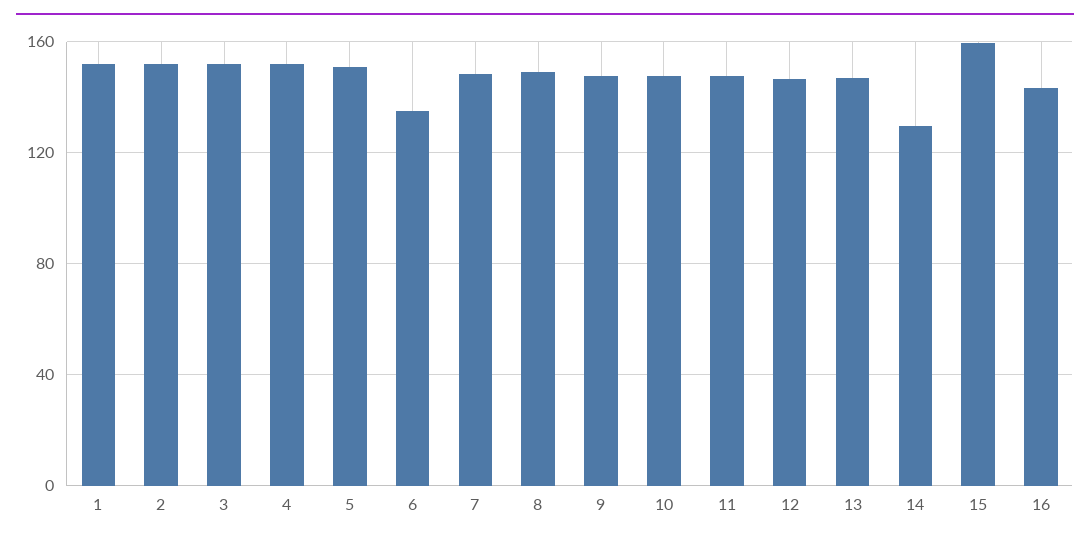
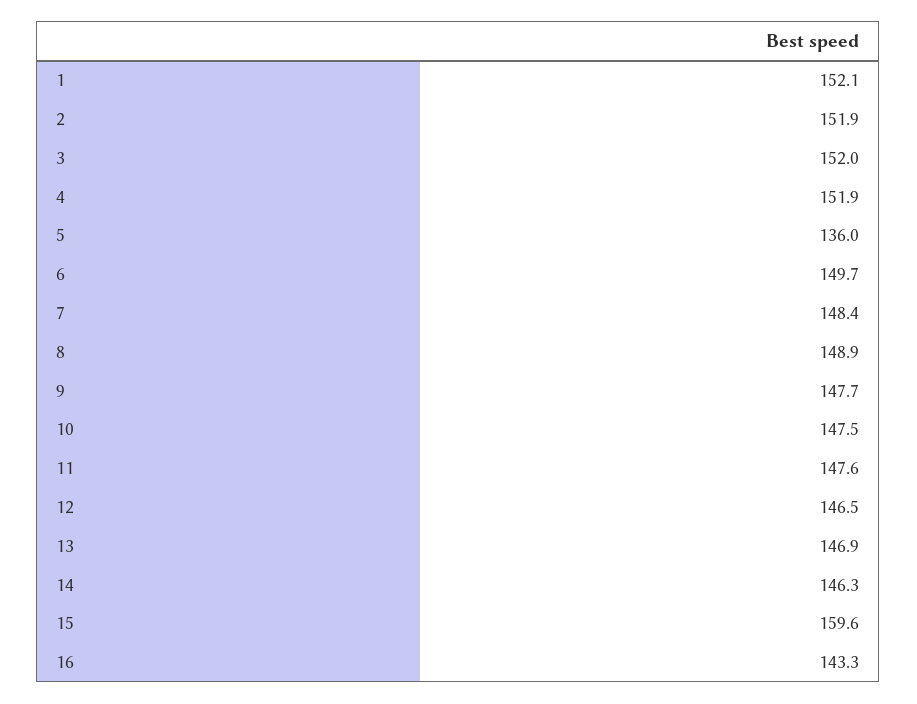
5: 150 -> 136
6: 135 -> 149.7
14: 130 -> 146.3

